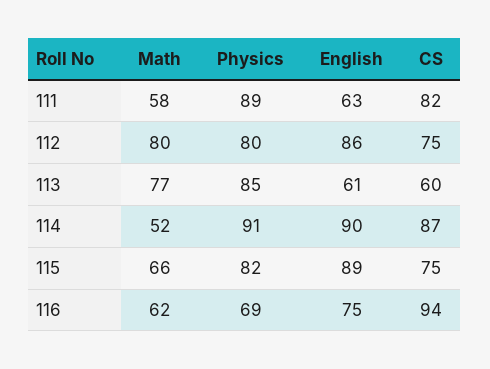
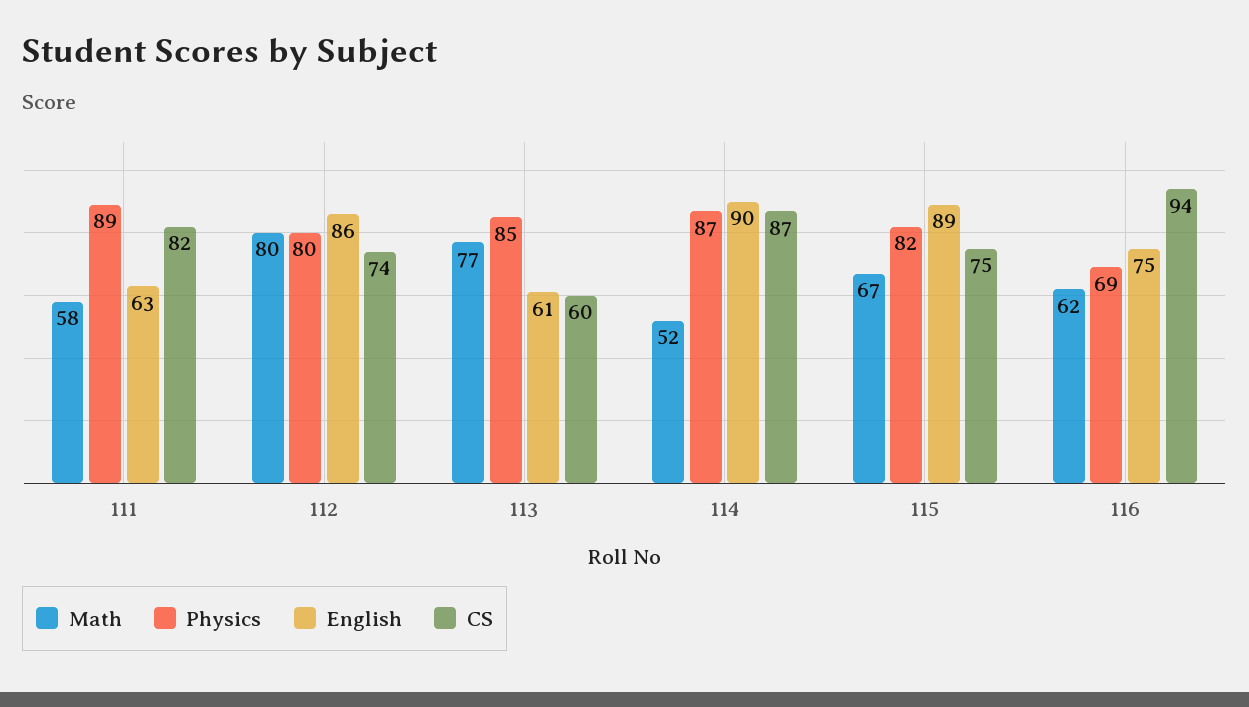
CS, 112: 75 -> 74
Physics, 114: 91 -> 87
Math, 115: 66 -> 67

